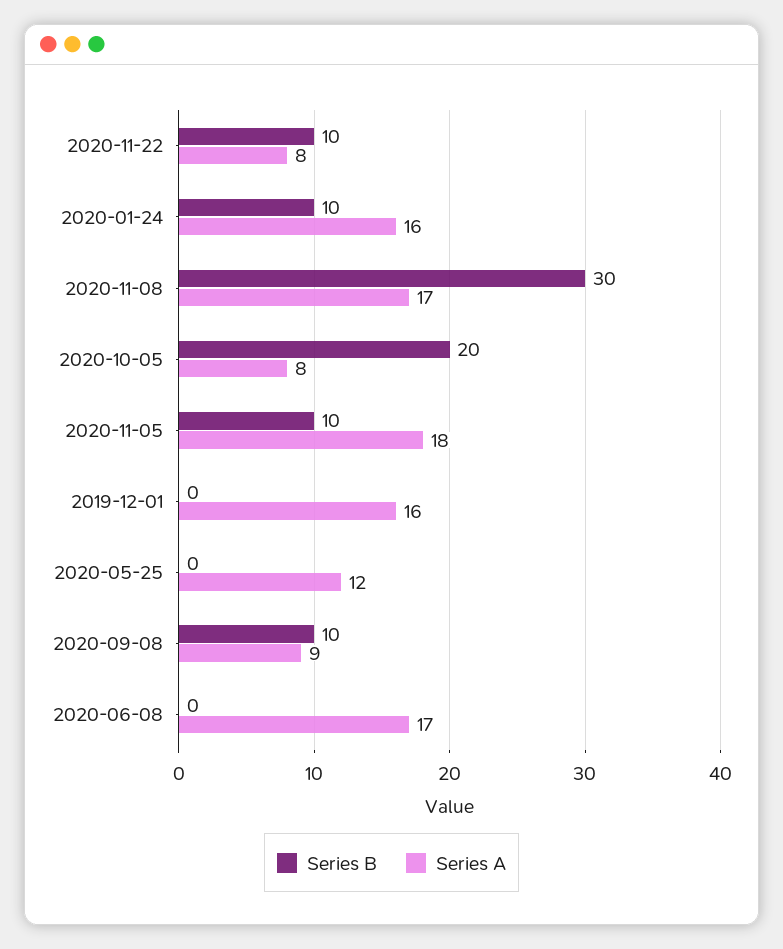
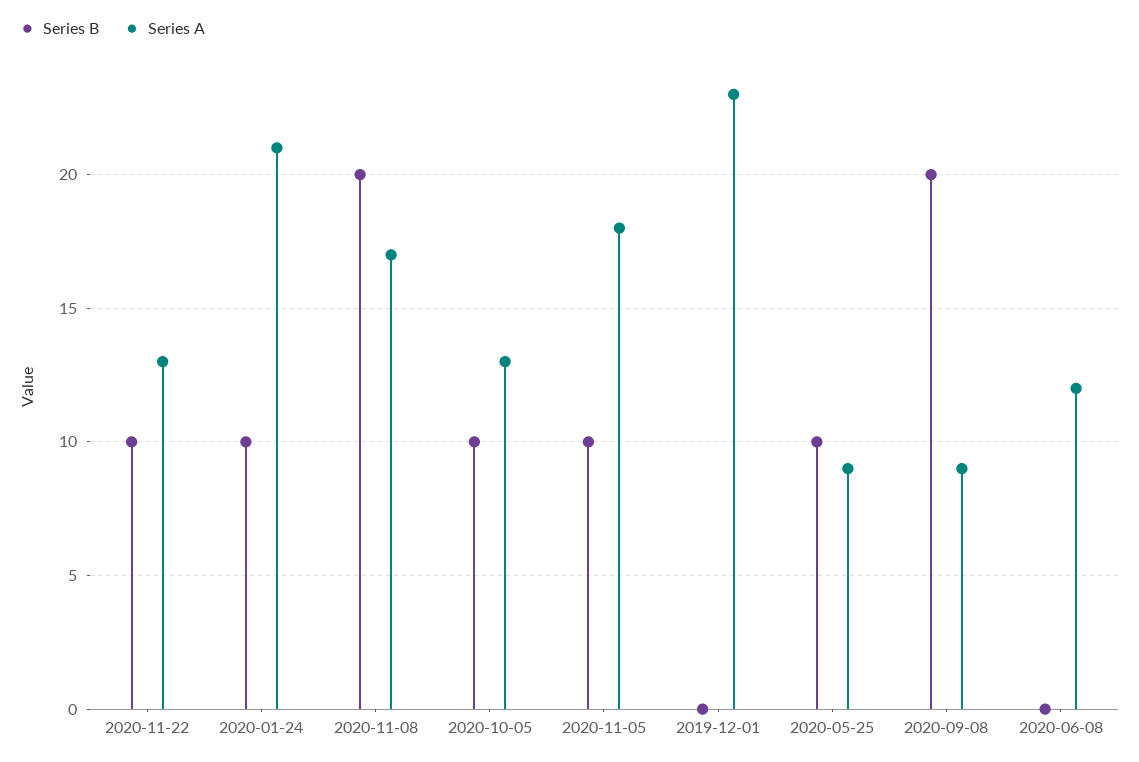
Series A, 2020-11-22: 8 -> 13
Series A, 2020-01-24: 16 -> 21
Series B, 2020-11-08: 30 -> 20
Series B, 2020-10-05: 20 -> 10
Series A, 2020-10-05: 8 -> 13
Series A, 2019-12-01: 16 -> 23
Series B, 2020-05-25: 0 -> 10
Series A, 2020-05-25: 12 -> 9
Series B, 2020-09-08: 10 -> 20
Series A, 2020-06-08: 17 -> 12

